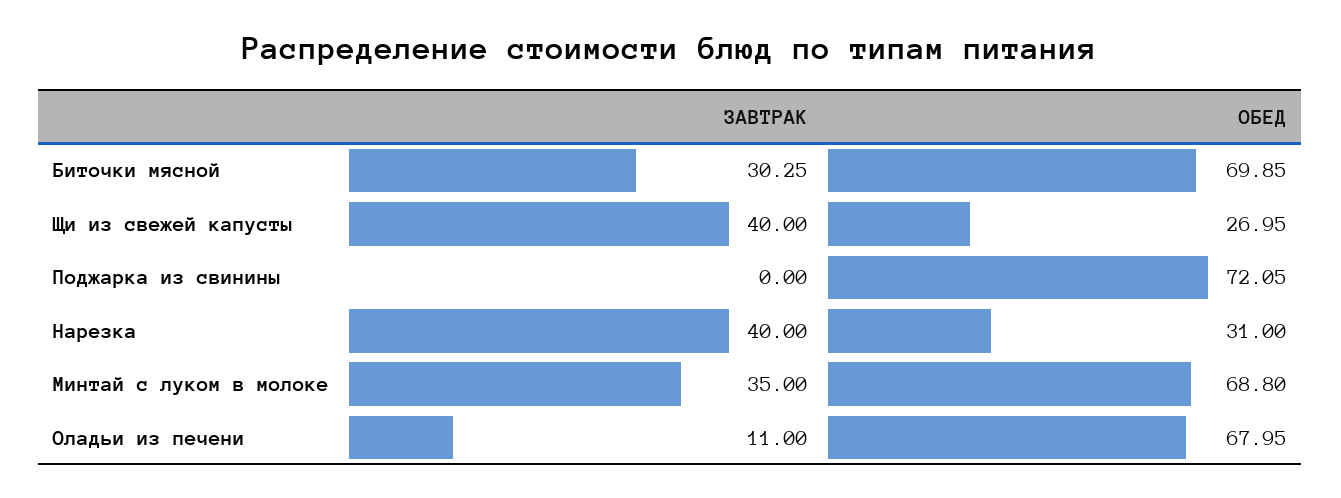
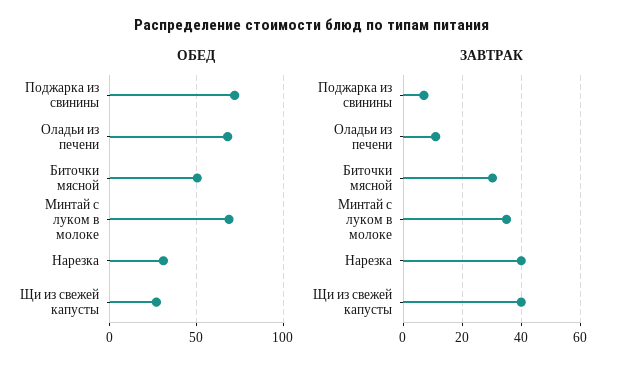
ОБЕД, Биточки мясной: 69.85 -> 50
ЗАВТРАК, Поджарка из свинины: 0 -> 7.5

